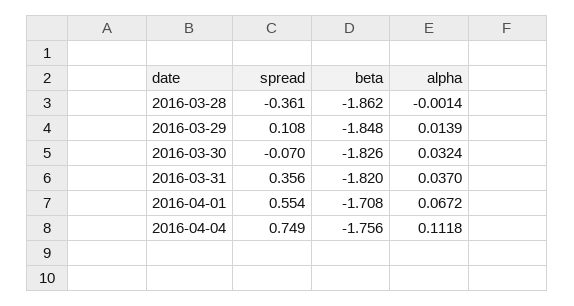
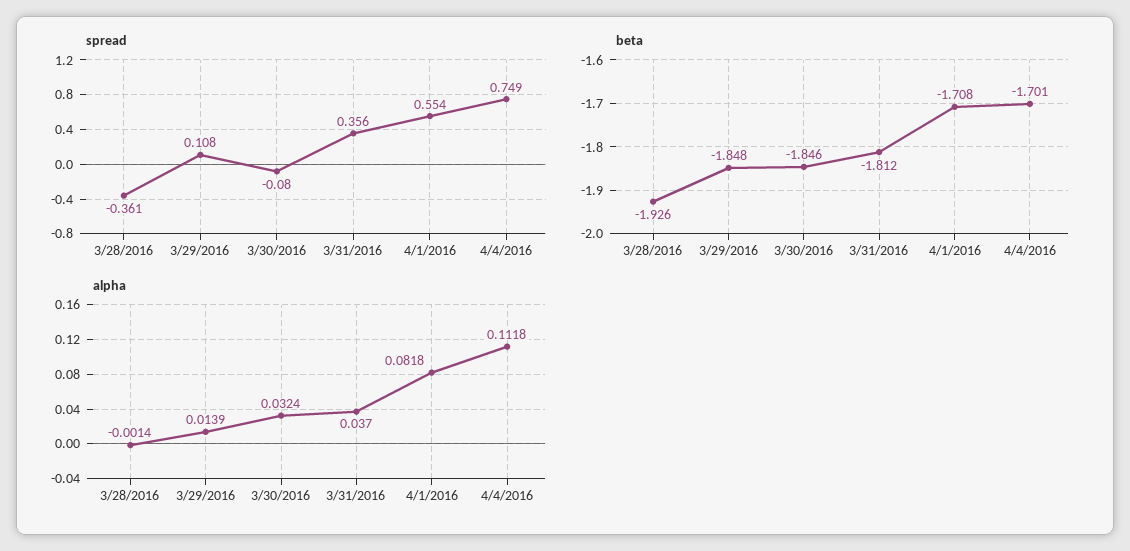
beta, 2016-03-28: -1.862 -> -1.926
spread, 2016-03-30: -0.07 -> -0.08
beta, 2016-03-30: -1.826 -> -1.846
beta, 2016-03-31: -1.82 -> -1.812
alpha, 2016-04-01: 0.0672 -> 0.0818
beta, 2016-04-04: -1.756 -> -1.701

